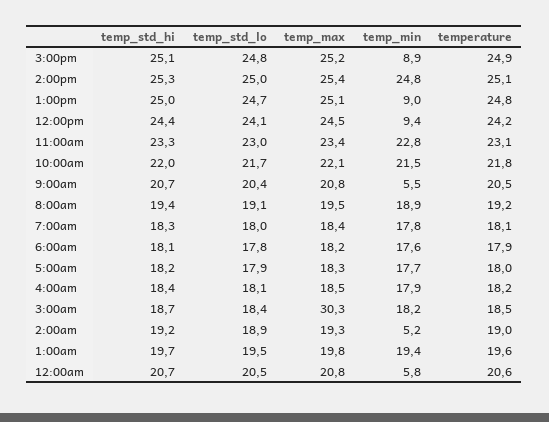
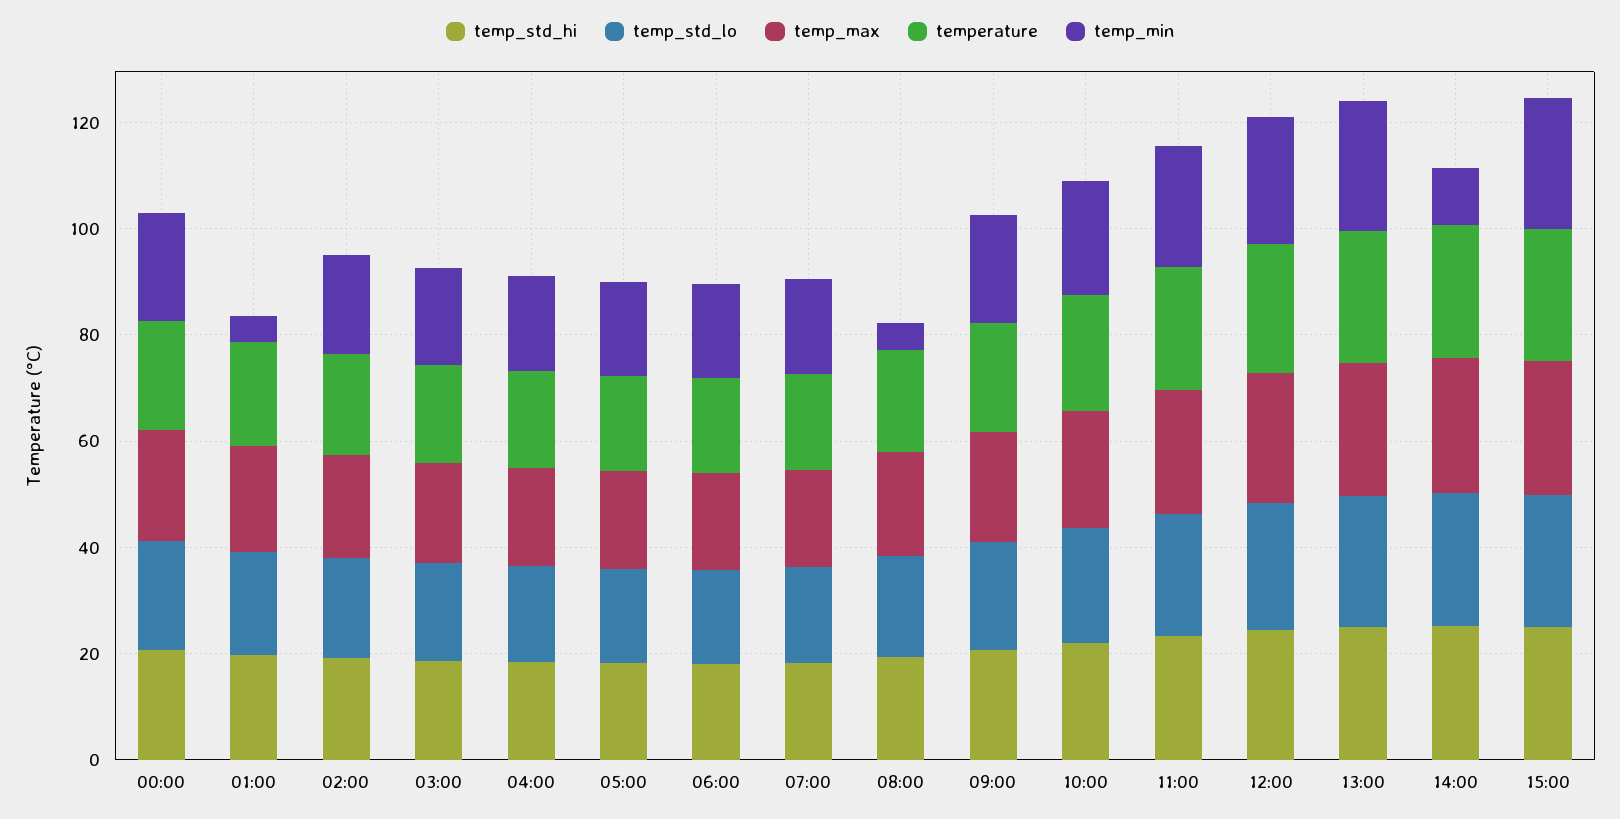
temp_min, 3:00pm: 8.9 -> 25
temp_min, 2:00pm: 24.8 -> 10
temp_min, 1:00pm: 9 -> 25
temp_min, 12:00pm: 9.4 -> 25
temp_min, 9:00am: 5.5 -> 20
temp_min, 8:00am: 18.9 -> 5
temp_max, 3:00am: 30.3 -> 20
temp_min, 2:00am: 5.2 -> 20
temp_min, 1:00am: 19.4 -> 5
temp_min, 12:00am: 5.8 -> 20

